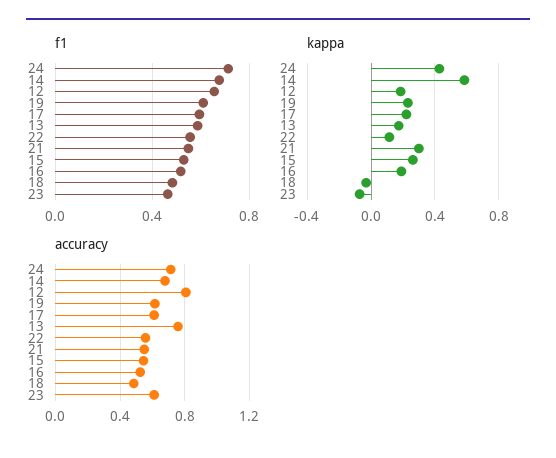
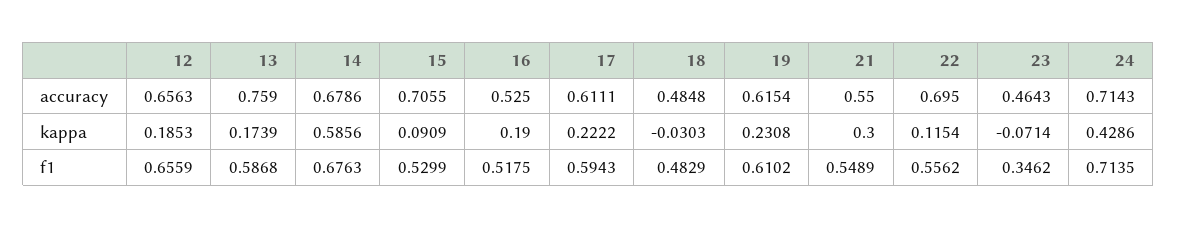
f1, 23: 0.45 -> 0.3462
kappa, 15: 0.25 -> 0.0909
accuracy, 12: 0.8 -> 0.6563
accuracy, 22: 0.55 -> 0.695
accuracy, 15: 0.55 -> 0.7055
accuracy, 23: 0.6 -> 0.4643

